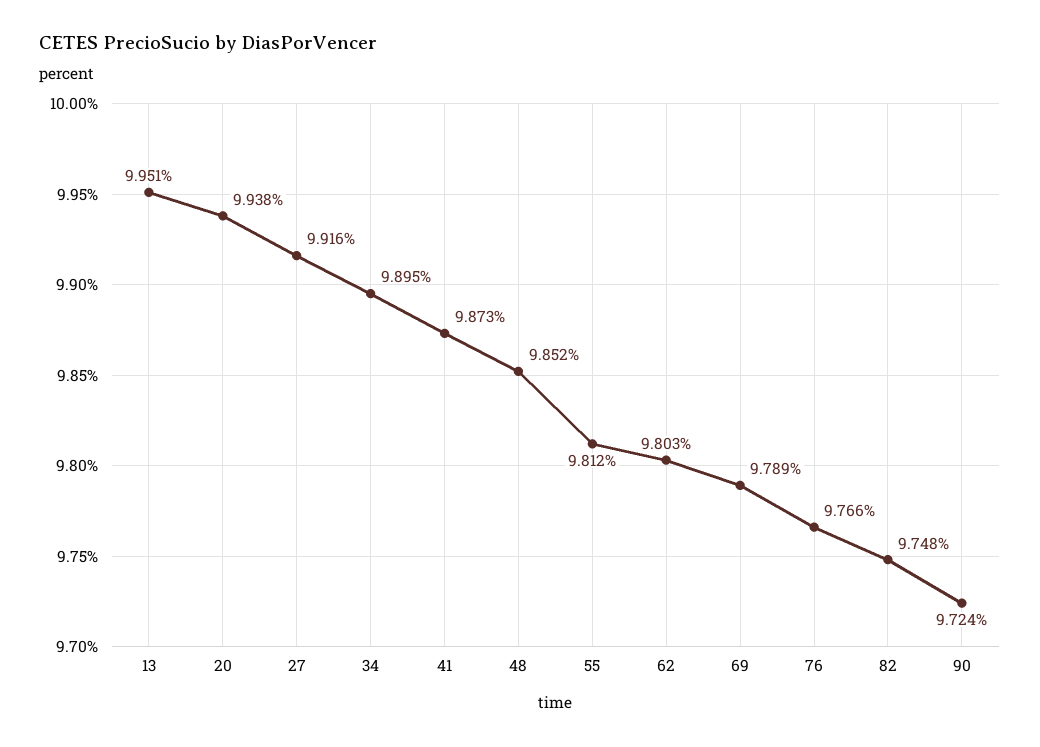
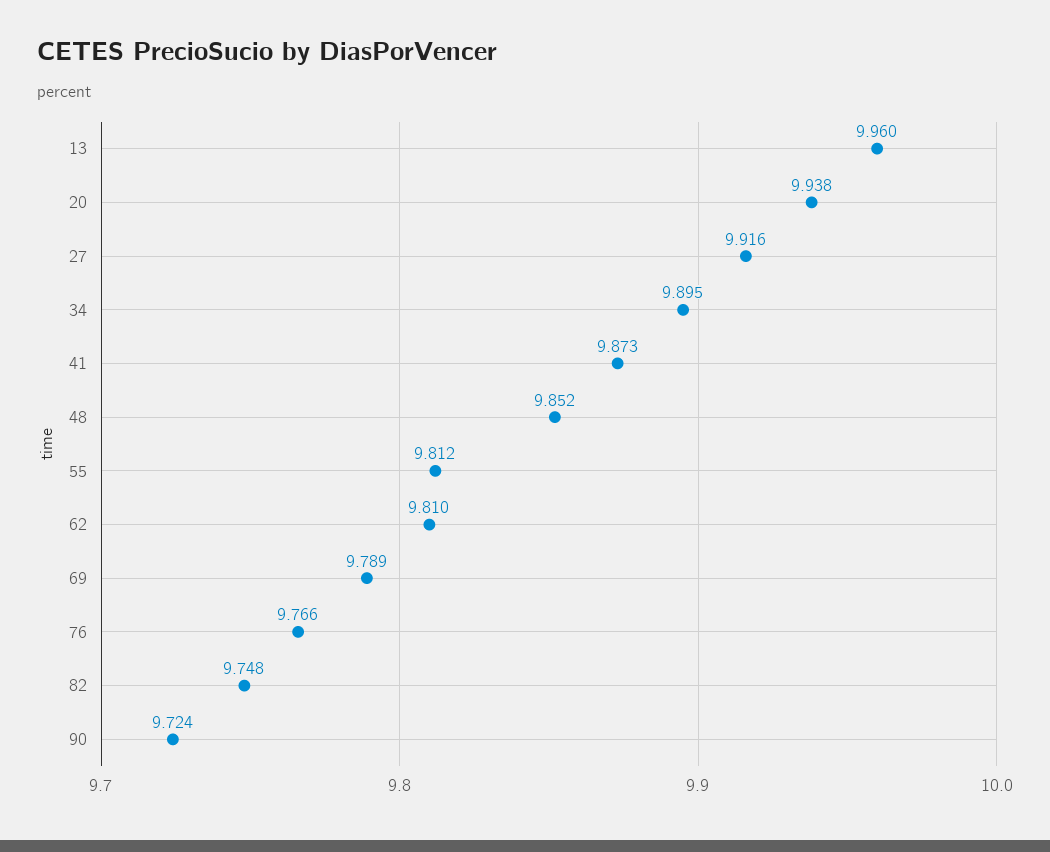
13: 9.951 -> 9.96
62: 9.803 -> 9.81

